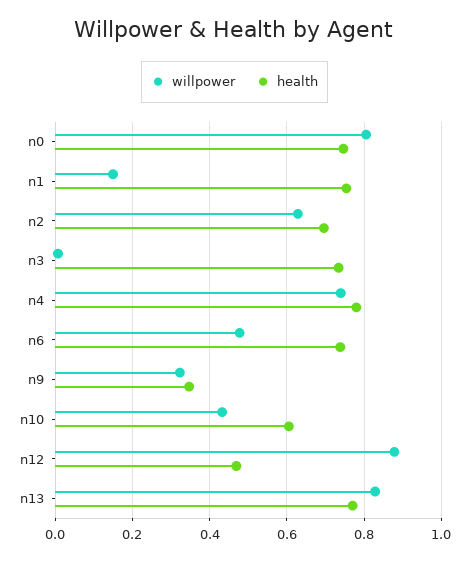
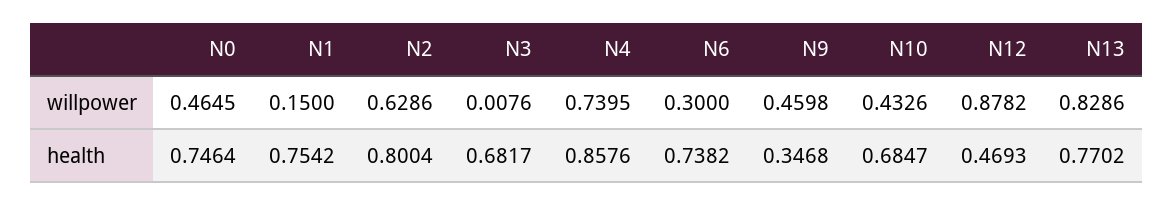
willpower, n0: 0.8 -> 0.4645
health, n2: 0.7 -> 0.8004
health, n3: 0.74 -> 0.6817
health, n4: 0.78 -> 0.8576
willpower, n6: 0.48 -> 0.3
willpower, n9: 0.32 -> 0.4598
health, n10: 0.6 -> 0.6847

